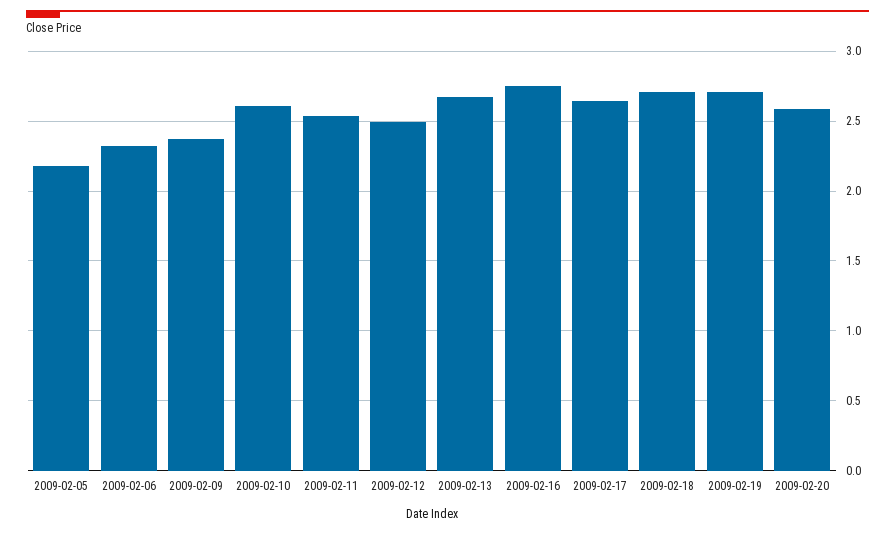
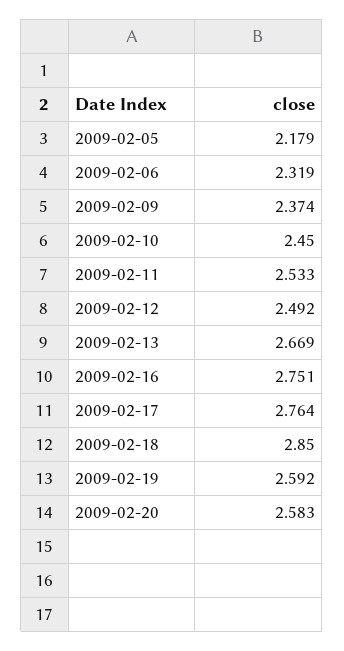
2009-02-10: 2.6 -> 2.45
2009-02-17: 2.65 -> 2.764
2009-02-18: 2.7 -> 2.85
2009-02-19: 2.7 -> 2.592

